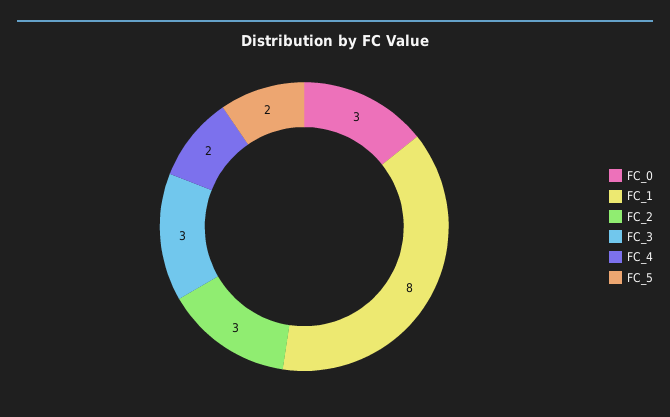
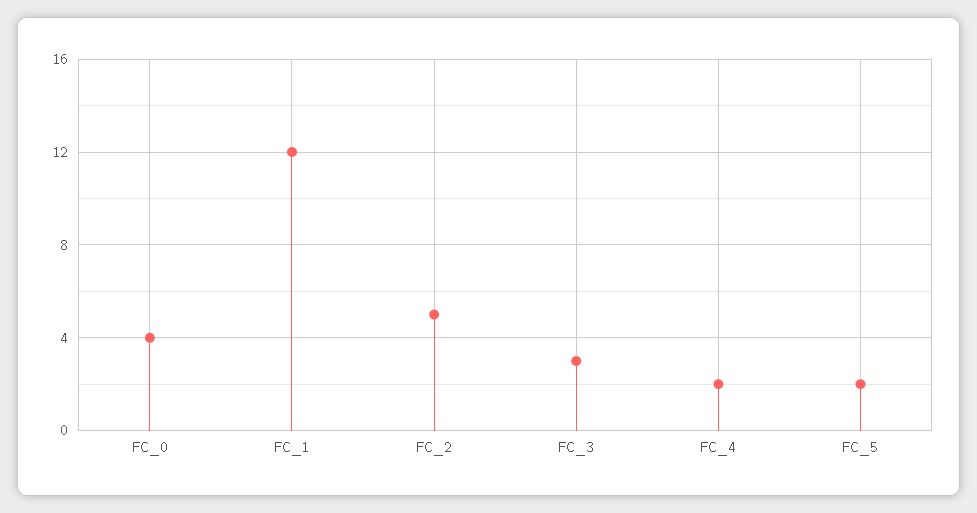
FC_0: 3 -> 4
FC_1: 8 -> 12
FC_2: 3 -> 5

